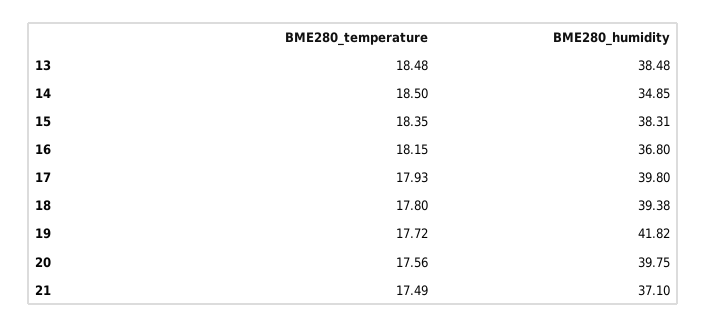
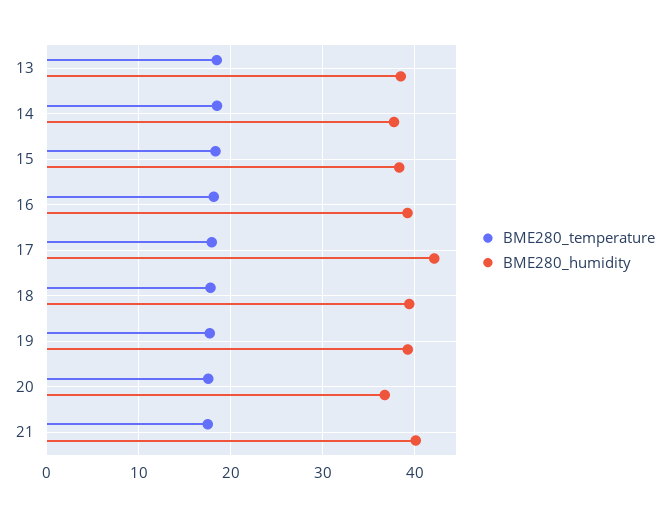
BME280_humidity, 14: 34.85 -> 38
BME280_humidity, 16: 36.8 -> 39
BME280_humidity, 17: 39.8 -> 42
BME280_humidity, 19: 41.82 -> 39
BME280_humidity, 20: 39.75 -> 37
BME280_humidity, 21: 37.1 -> 40

